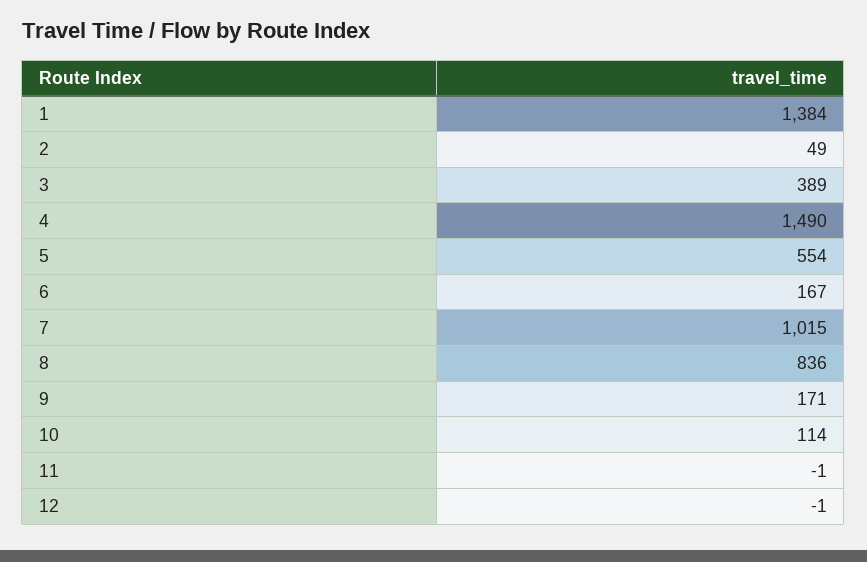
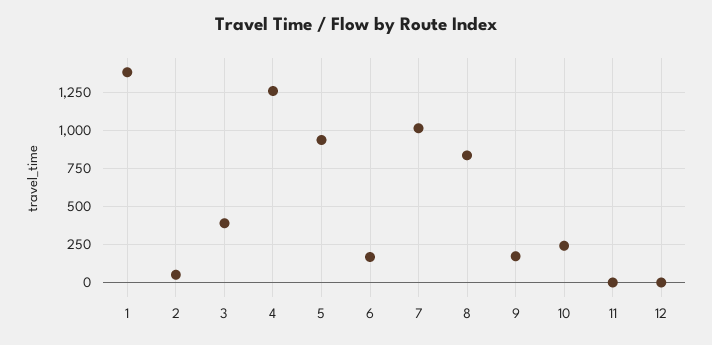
4: 1490 -> 1250
5: 554 -> 950
10: 114 -> 250

